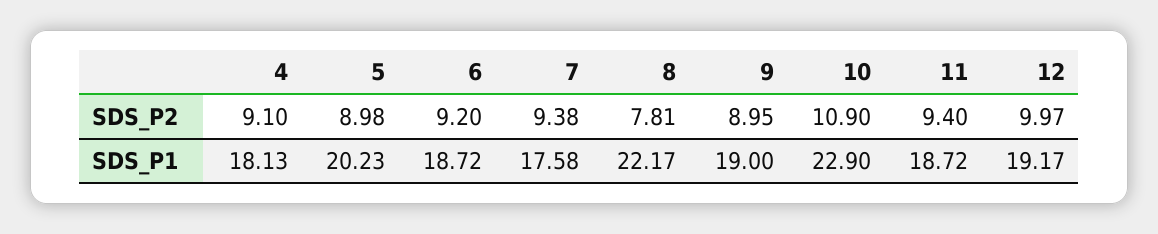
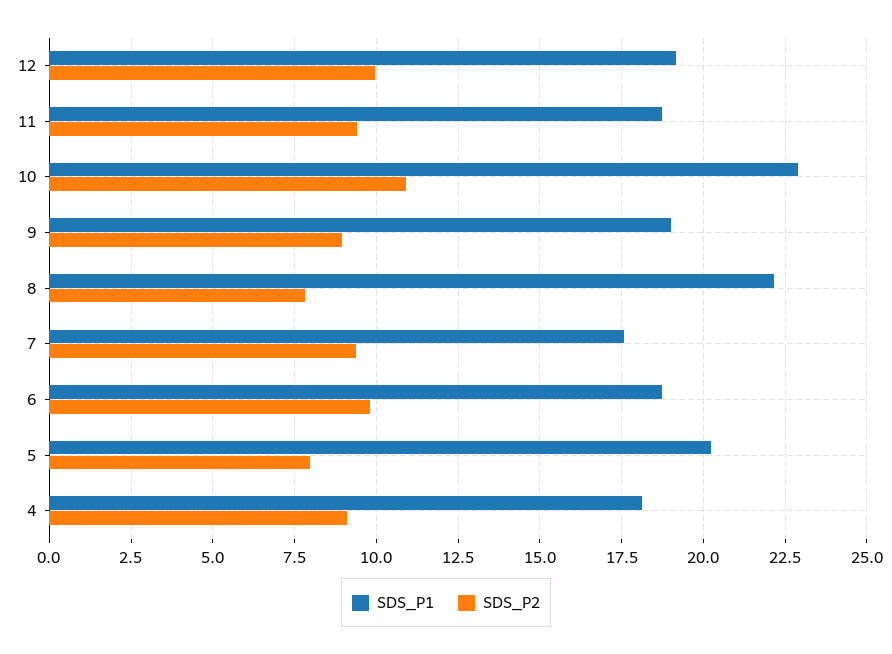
SDS_P2, 5: 8.98 -> 8
SDS_P2, 6: 9.2 -> 9.75

